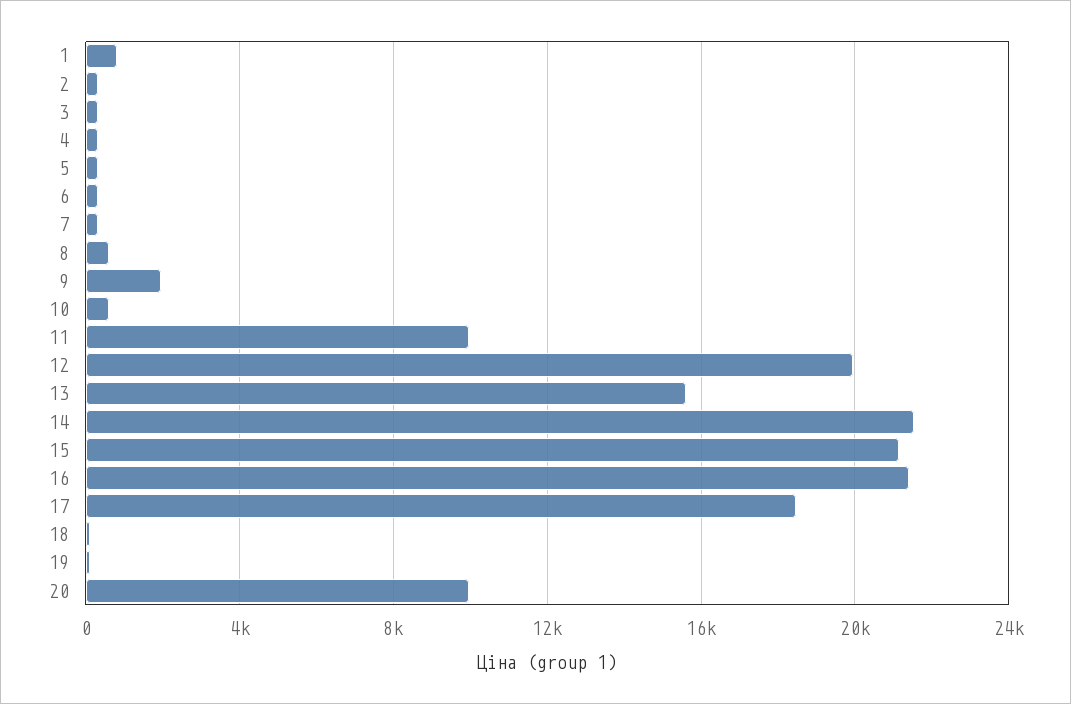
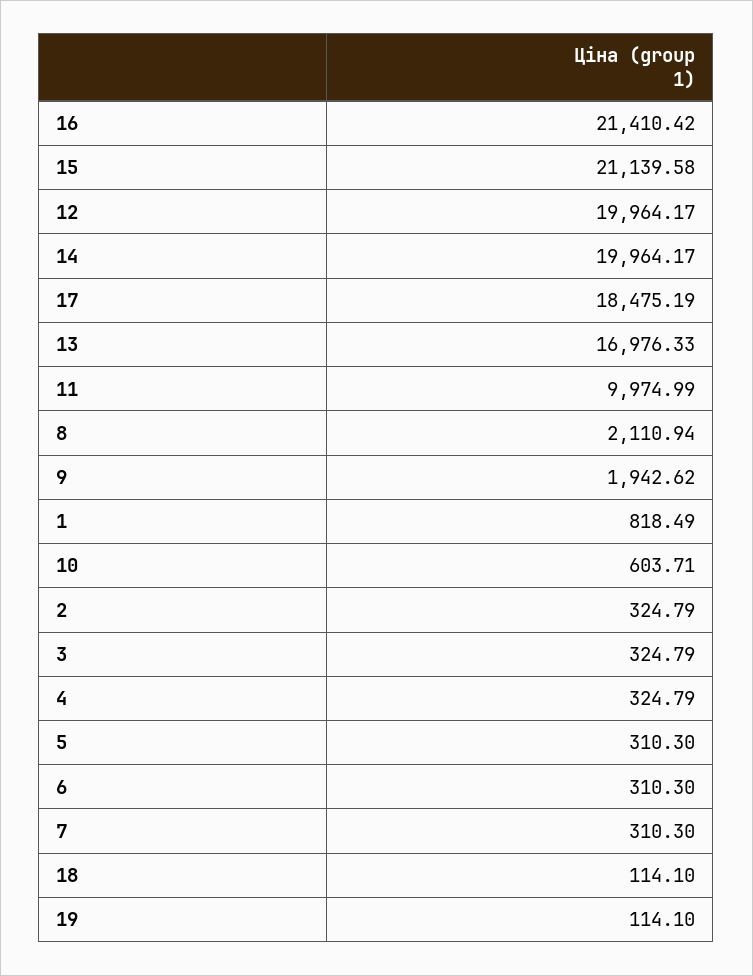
8: 500 -> 2110.94
13: 15500 -> 16976.33
14: 21500 -> 19964.17
20: 10000 -> none

